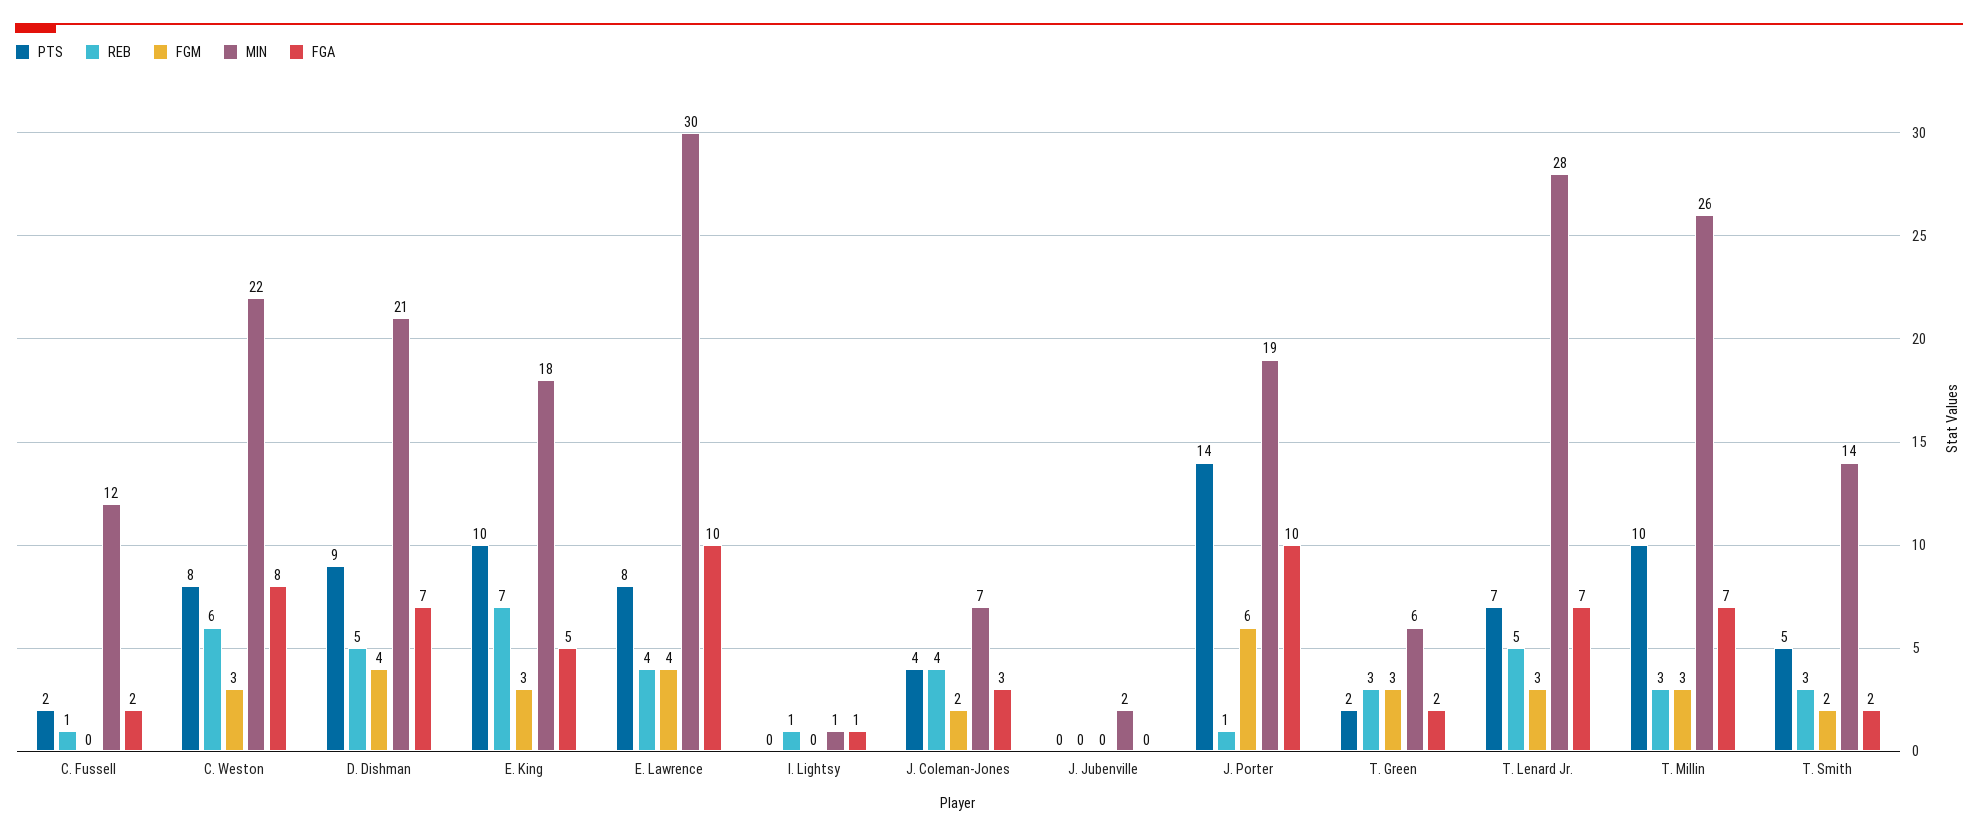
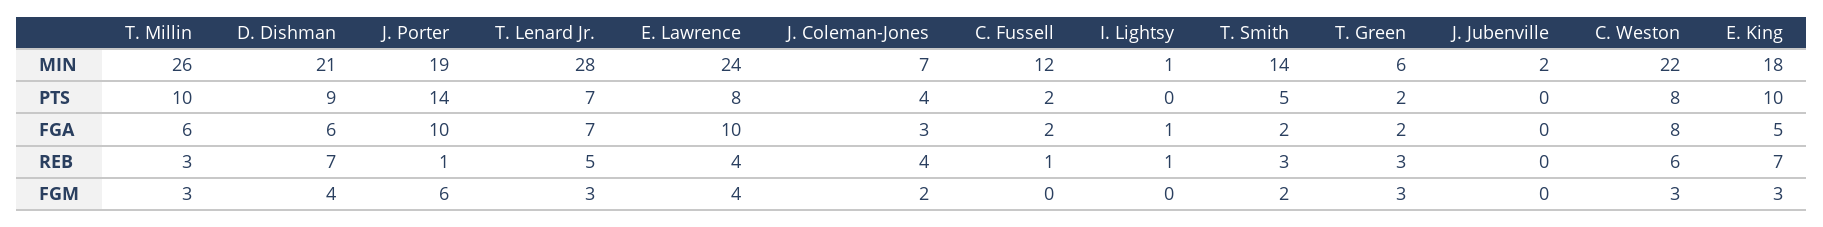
REB, D. Dishman: 5 -> 7
FGA, D. Dishman: 7 -> 6
MIN, E. Lawrence: 30 -> 24
FGA, T. Millin: 7 -> 6

